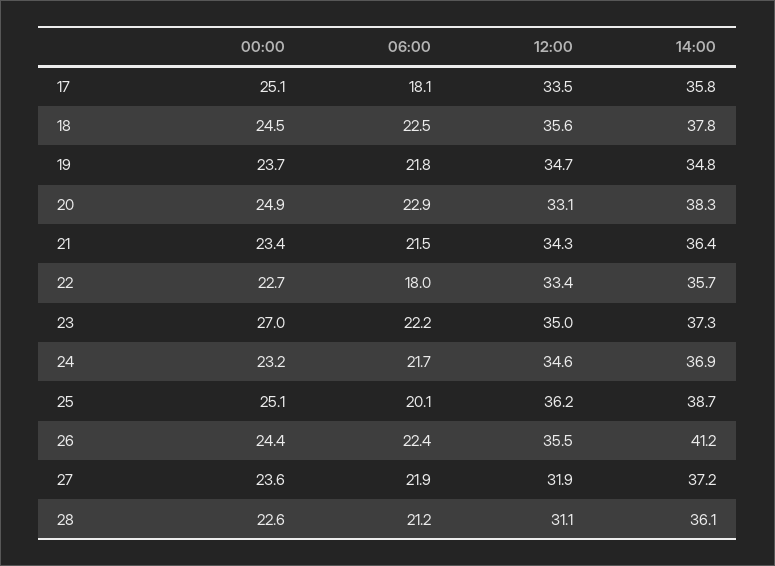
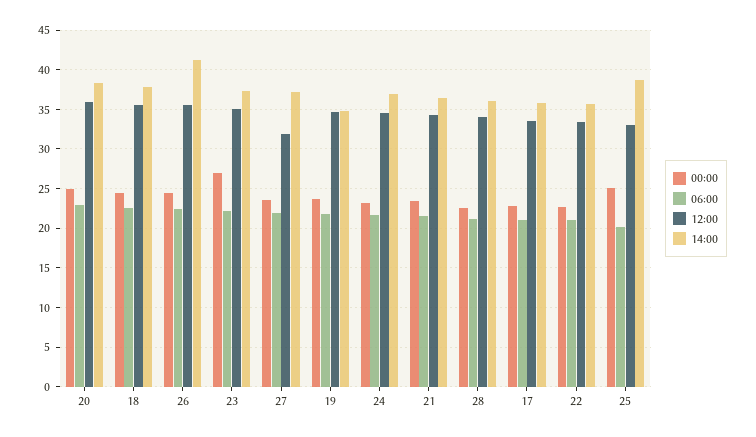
00:00, 17: 25.1 -> 23
06:00, 17: 18.1 -> 21
12:00, 20: 33.1 -> 36
06:00, 22: 18 -> 21
12:00, 25: 36.2 -> 33
12:00, 28: 31.1 -> 34

